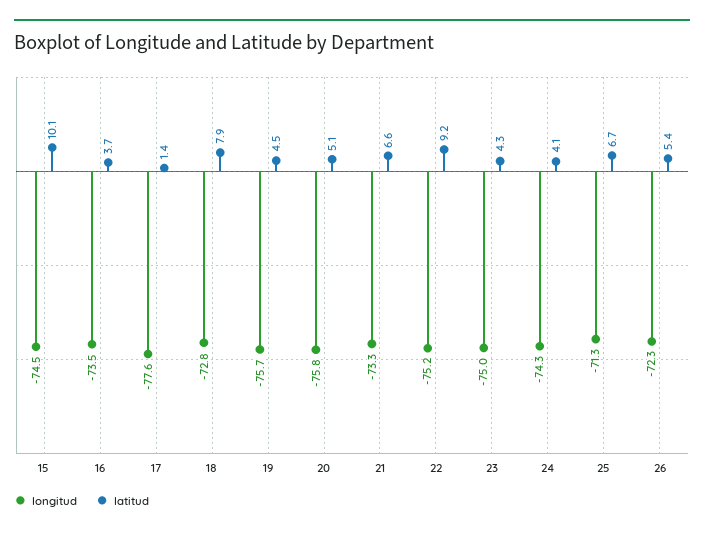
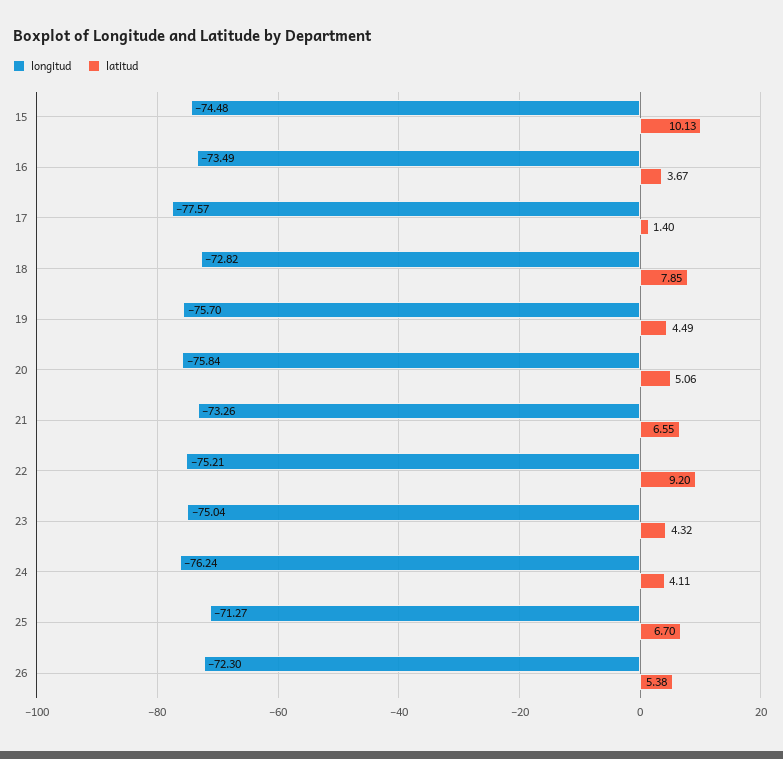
longitud, 24: -74.3 -> -76.24

